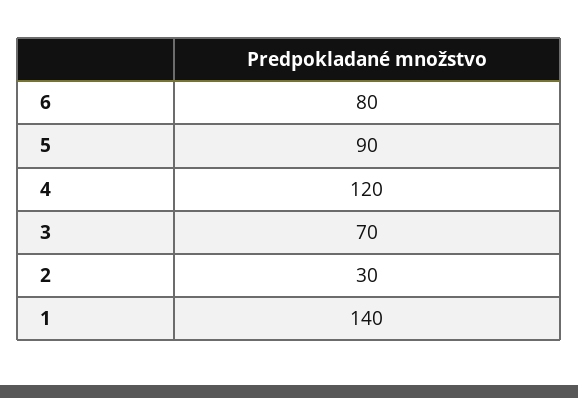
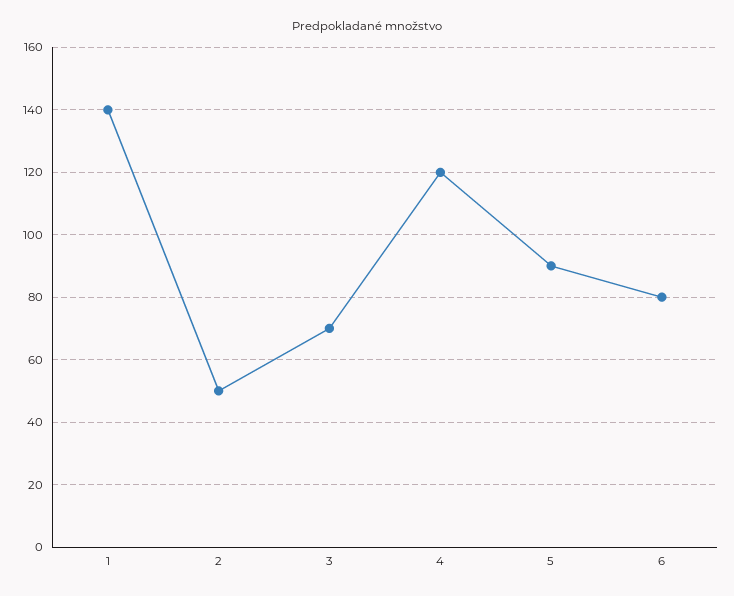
2: 30 -> 50

